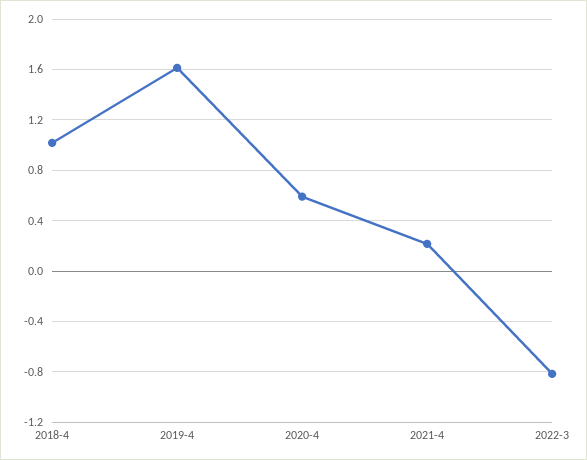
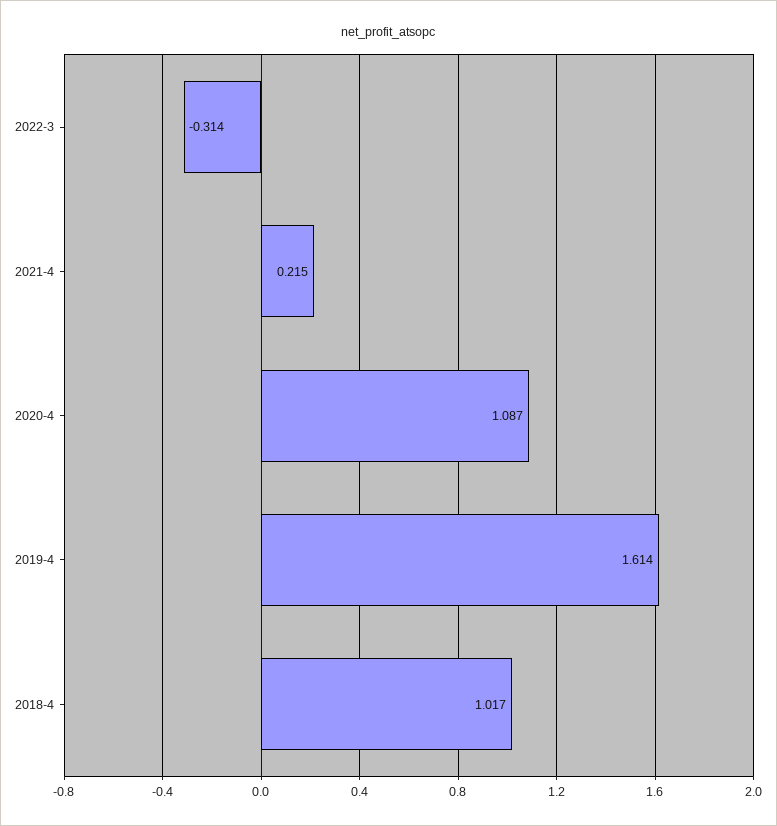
2020-4: 0.6 -> 1.087
2022-3: -0.8 -> -0.314

